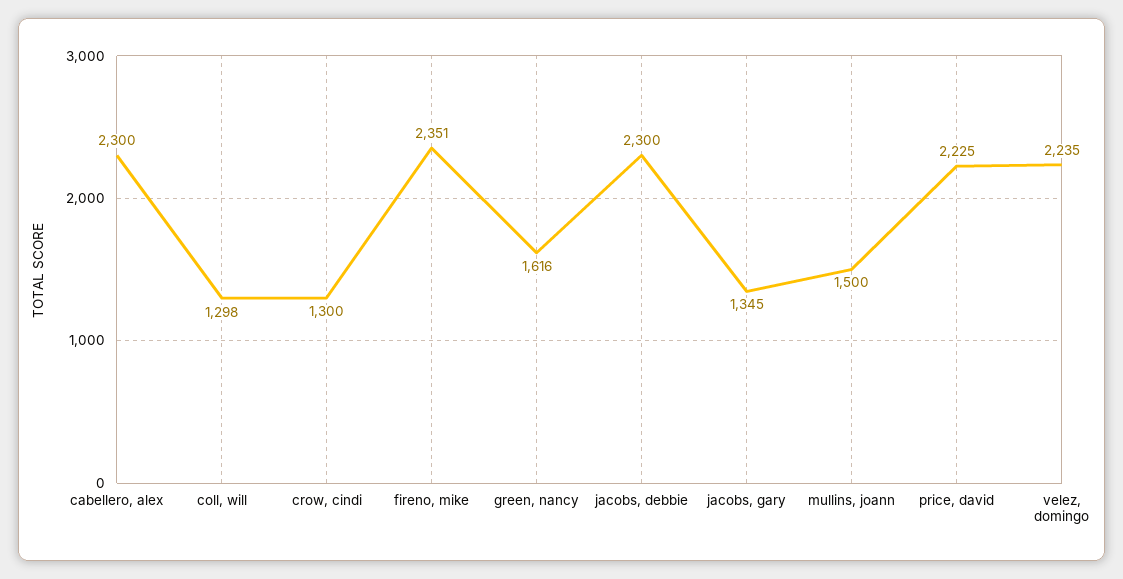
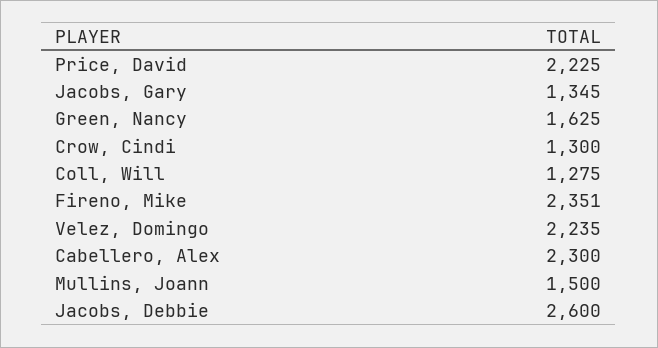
coll, will: 1298 -> 1275
green, nancy: 1616 -> 1625
jacobs, debbie: 2300 -> 2600

